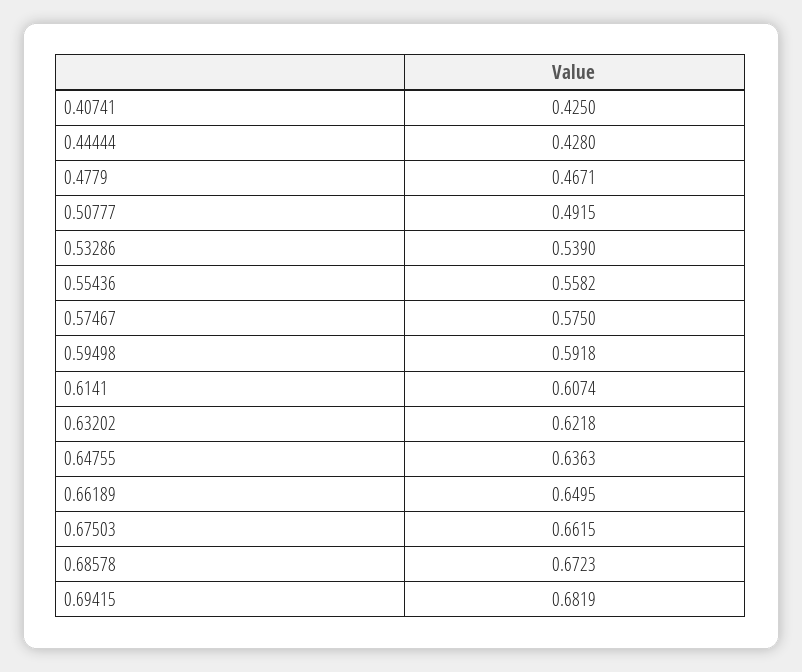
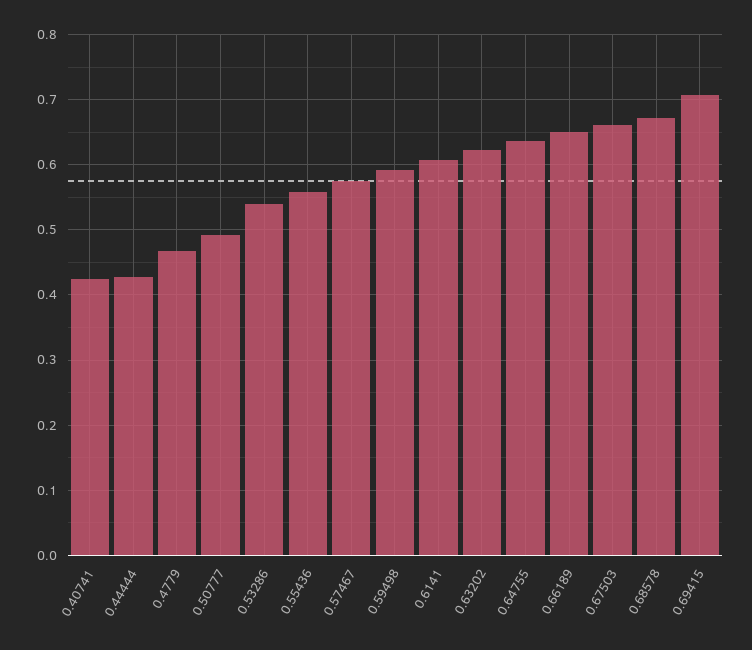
0.69415: 0.6819 -> 0.71

